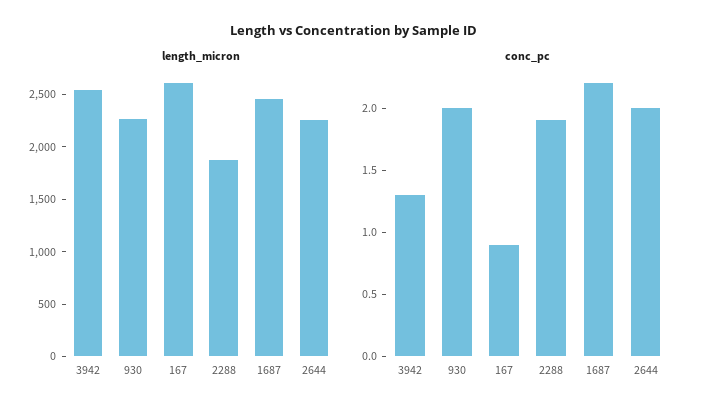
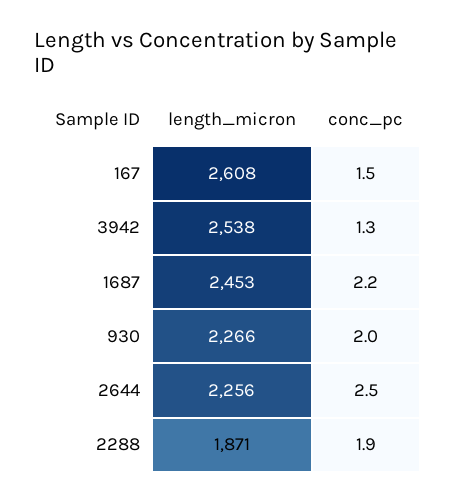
conc_pc, 167: 0.9 -> 1.5
conc_pc, 2644: 2 -> 2.5

